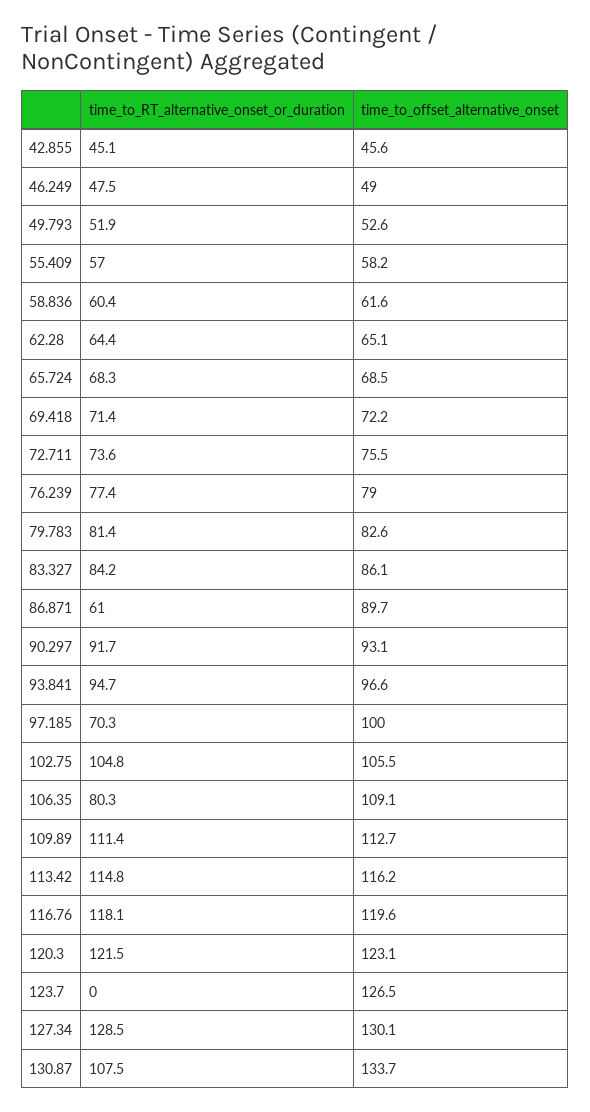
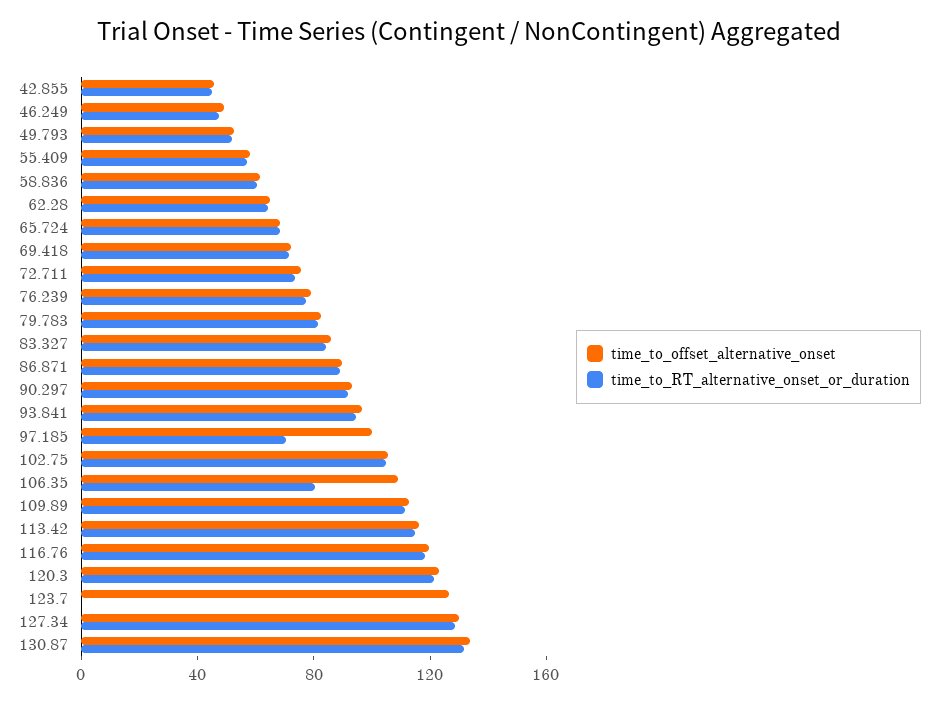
time_to_RT_alternative_onset_or_duration, 86.871: 61 -> 90
time_to_RT_alternative_onset_or_duration, 130.87: 107.5 -> 130

